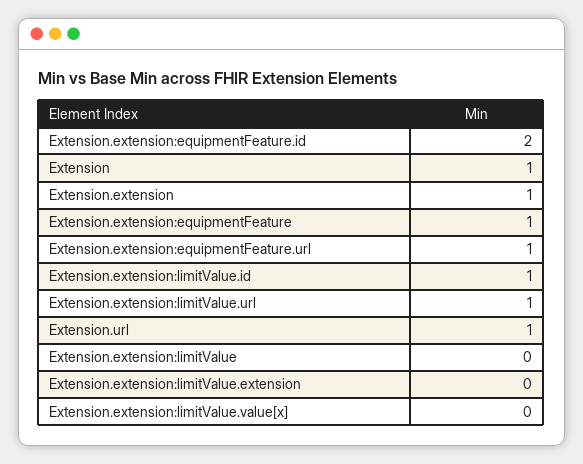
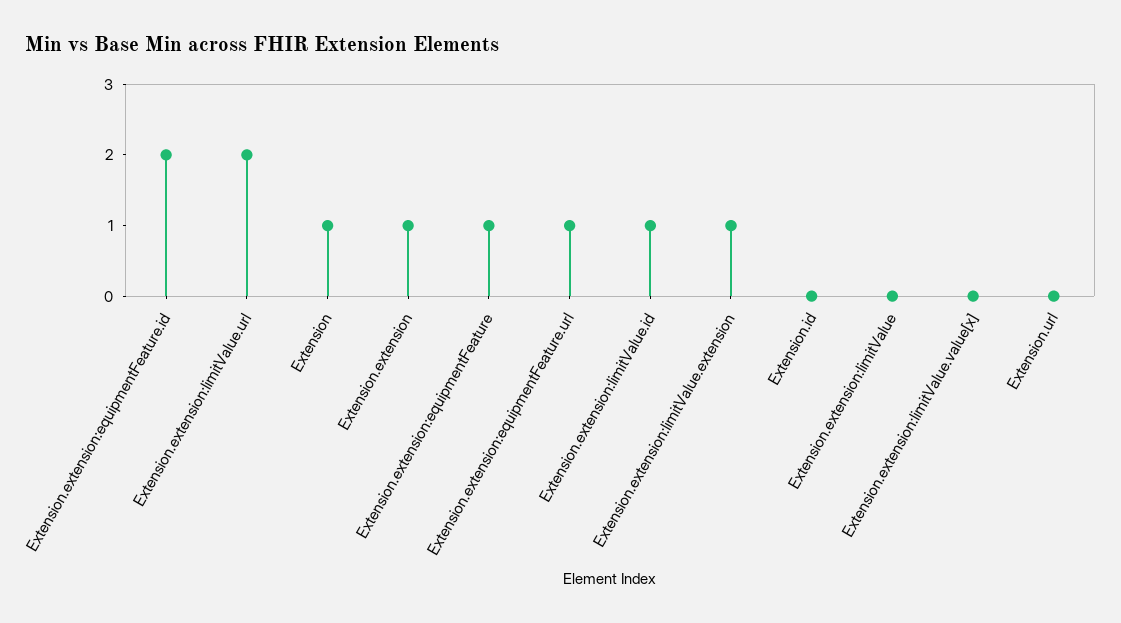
Extension.extension:limitValue.url: 1 -> 2
Extension.url: 1 -> 0
Extension.extension:limitValue.extension: 0 -> 1
Extension.id: none -> 0

